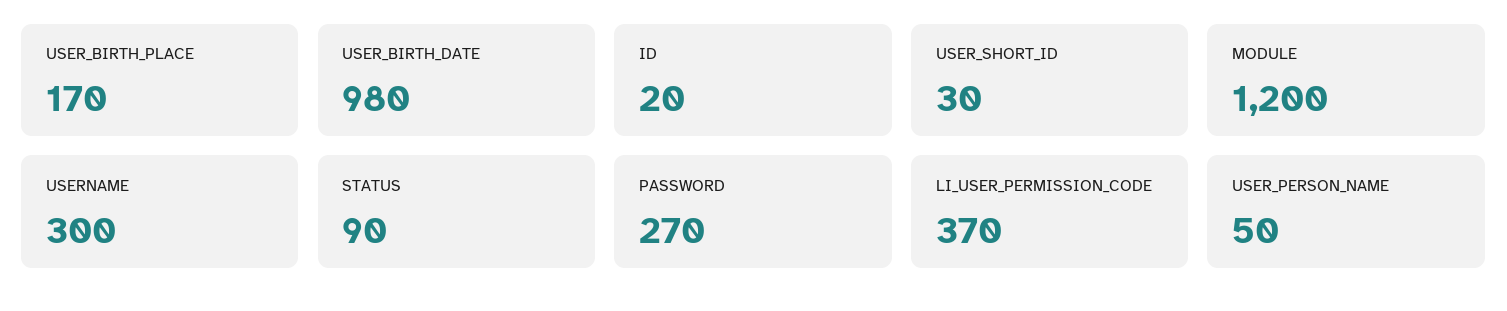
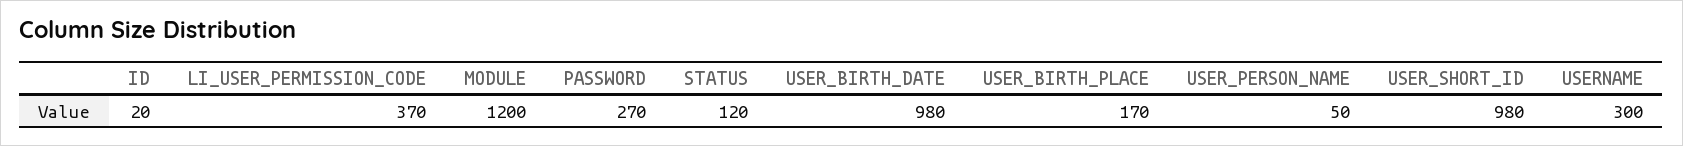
USER_SHORT_ID: 30 -> 980
STATUS: 90 -> 120

